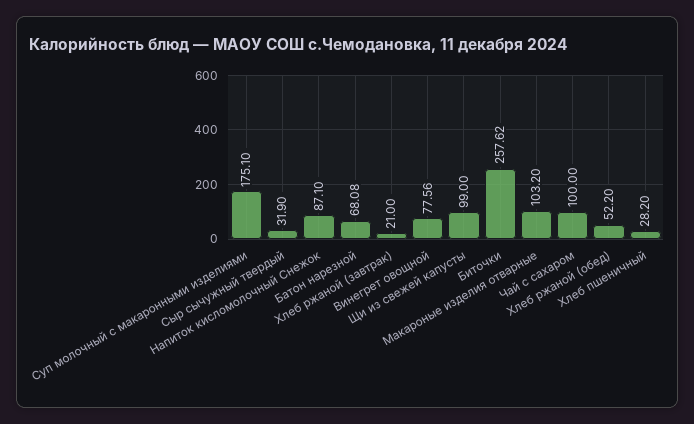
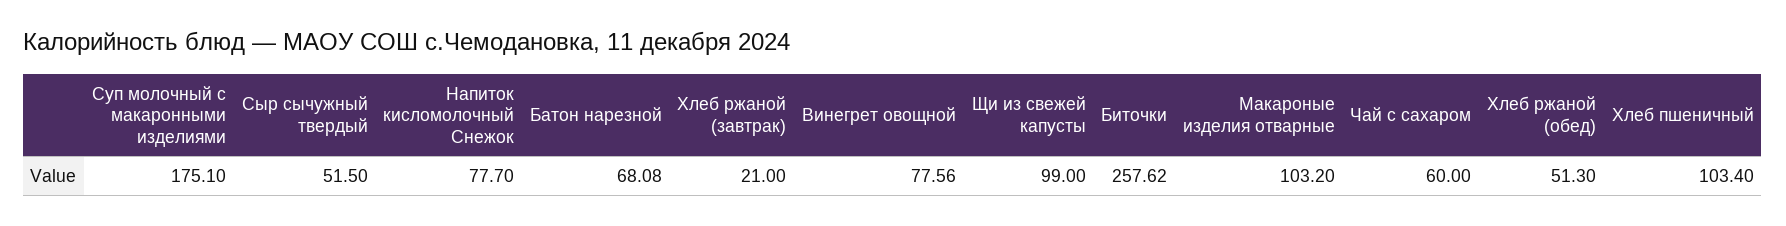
Сыр сычужный твердый: 31.9 -> 51.5
Напиток кисломолочный Снежок: 87.1 -> 77.7
Чай с сахаром: 100 -> 60
Хлеб ржаной (обед): 52.2 -> 51.3
Хлеб пшеничный: 28.2 -> 103.4

